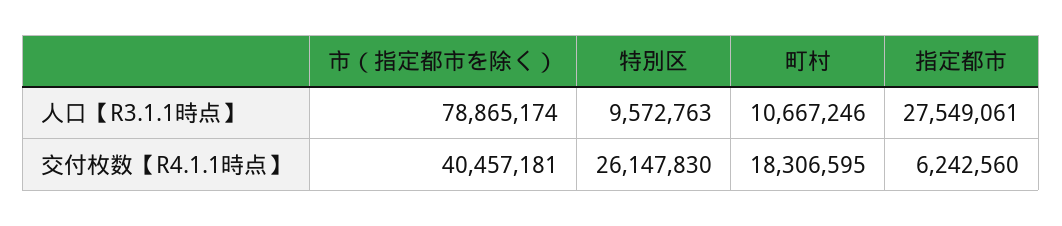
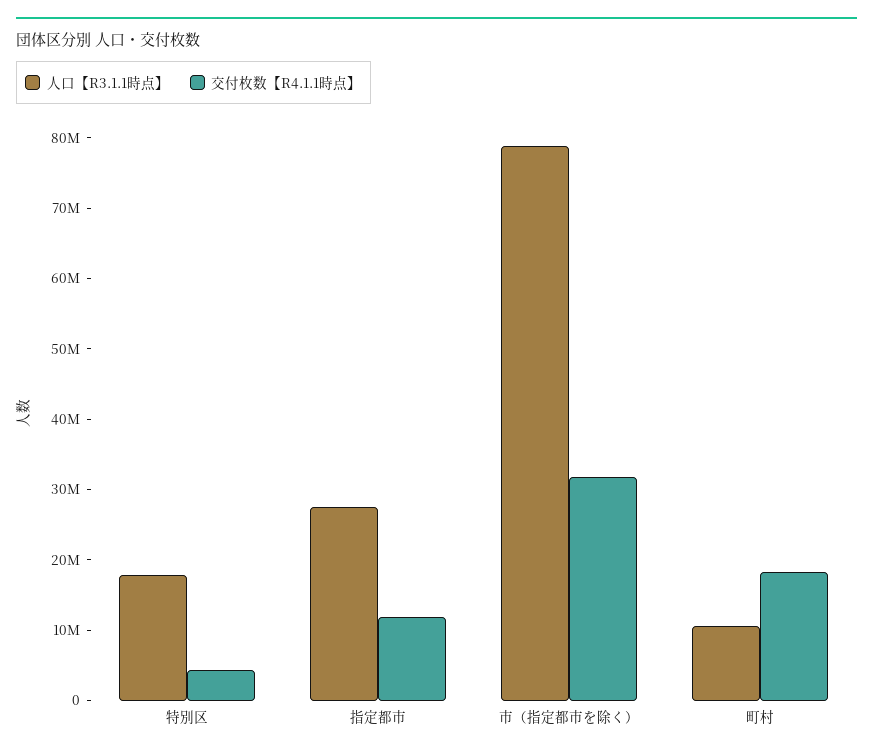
人口【R3.1.1時点】, 特別区: 9572763 -> 18000000
交付枚数【R4.1.1時点】, 市（指定都市を除く）: 40457181 -> 32000000
交付枚数【R4.1.1時点】, 特別区: 26147830 -> 4000000
交付枚数【R4.1.1時点】, 指定都市: 6242560 -> 12000000

